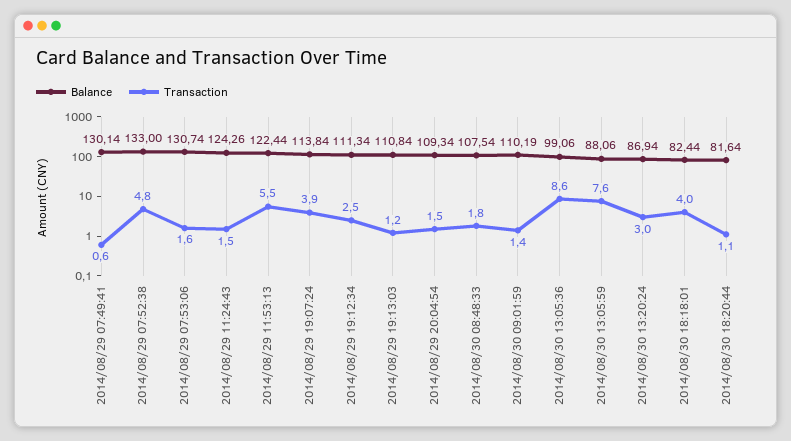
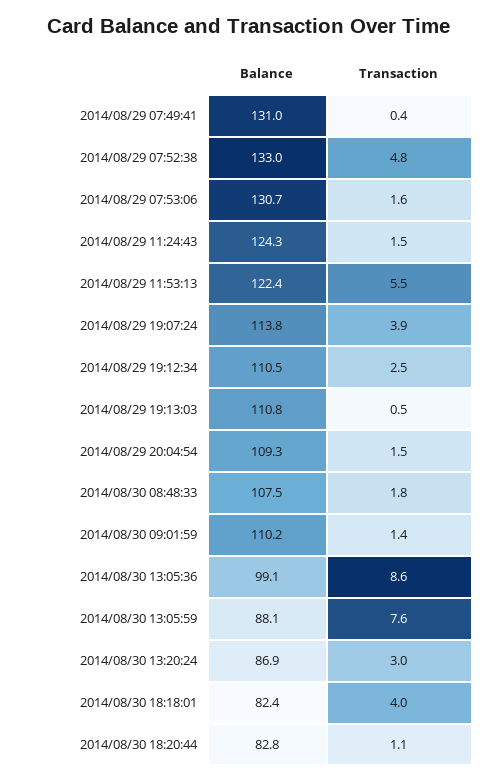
Balance, 2014/08/29 07:49:41: 130.14 -> 131
Transaction, 2014/08/29 07:49:41: 0.6 -> 0.4
Balance, 2014/08/29 19:12:34: 111.34 -> 110.5
Transaction, 2014/08/29 19:13:03: 1.2 -> 0.5
Balance, 2014/08/30 18:20:44: 81.64 -> 82.8

